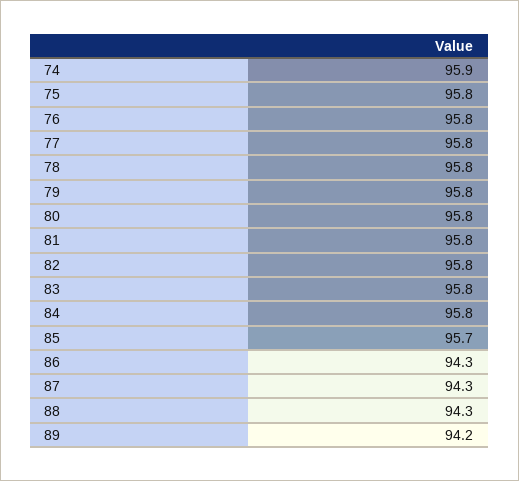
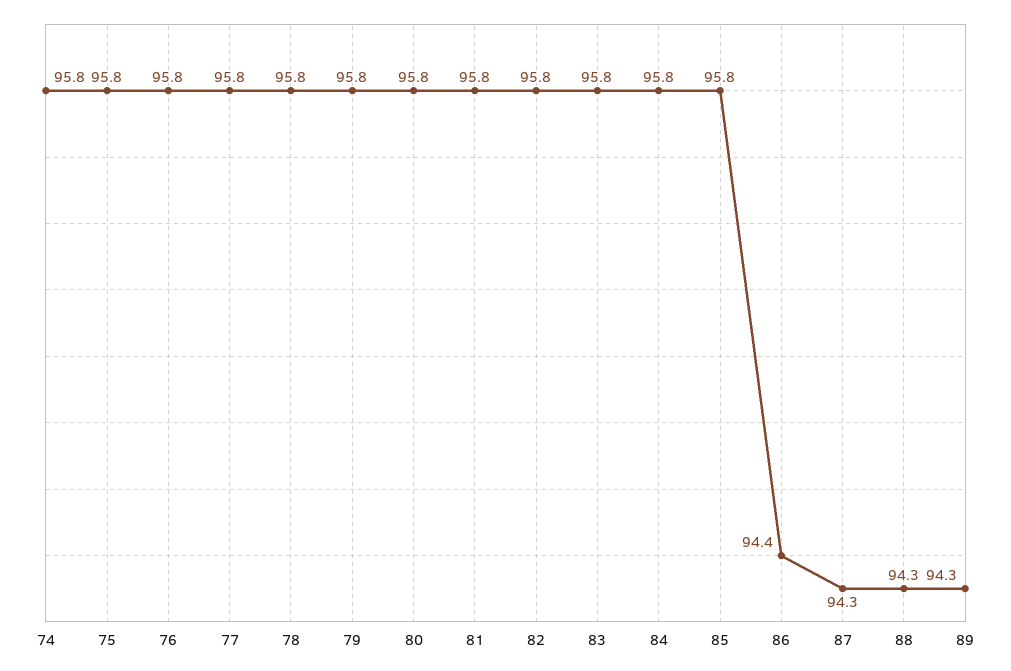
74: 95.9 -> 95.8
85: 95.7 -> 95.8
86: 94.3 -> 94.4
89: 94.2 -> 94.3

